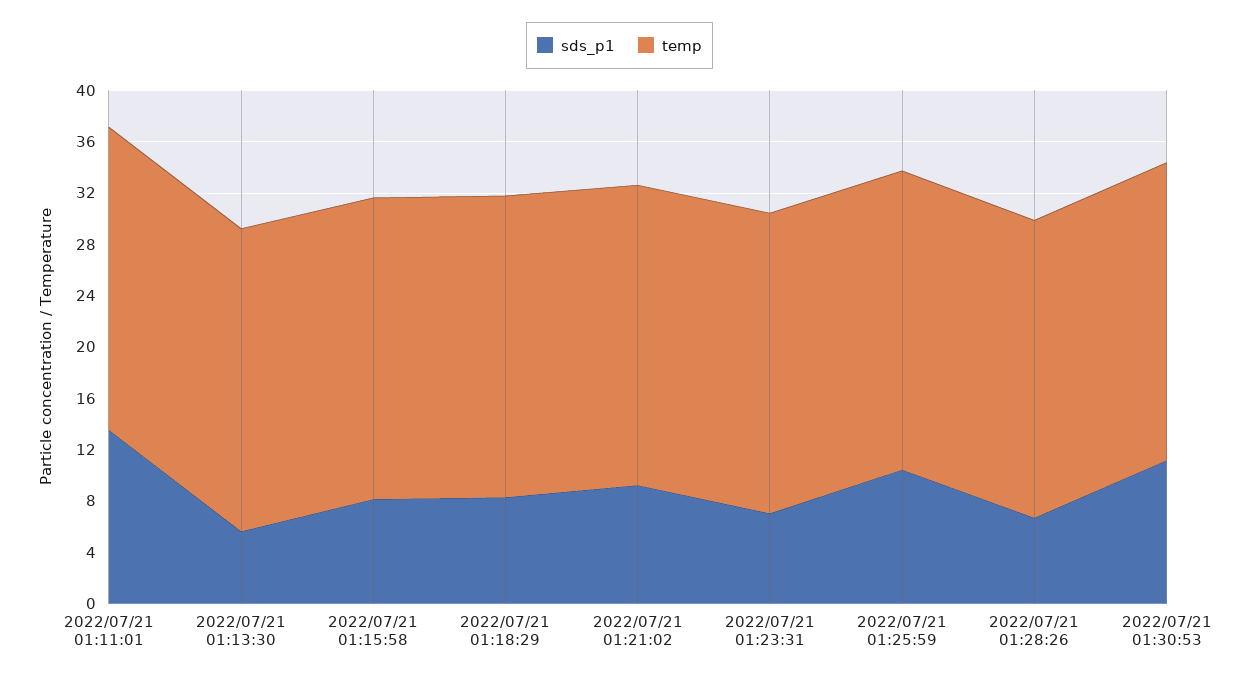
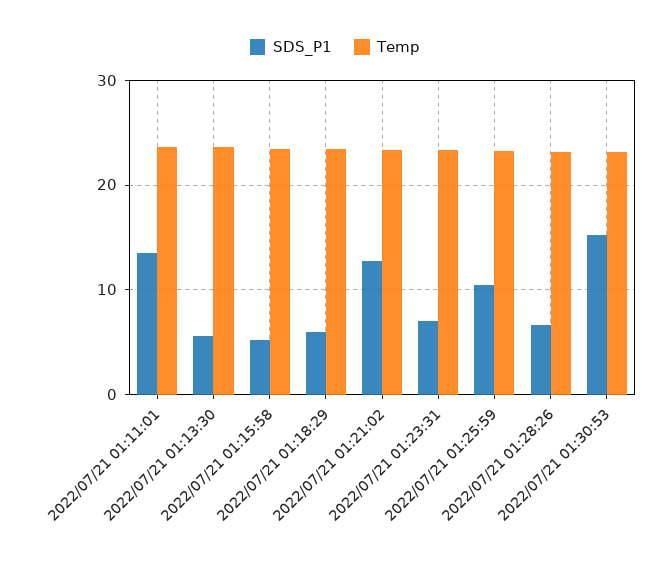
sds_p1, 2022/07/21 01:15:58: 8 -> 5
sds_p1, 2022/07/21 01:18:29: 8 -> 6
sds_p1, 2022/07/21 01:21:02: 9 -> 13
sds_p1, 2022/07/21 01:30:53: 11 -> 15

